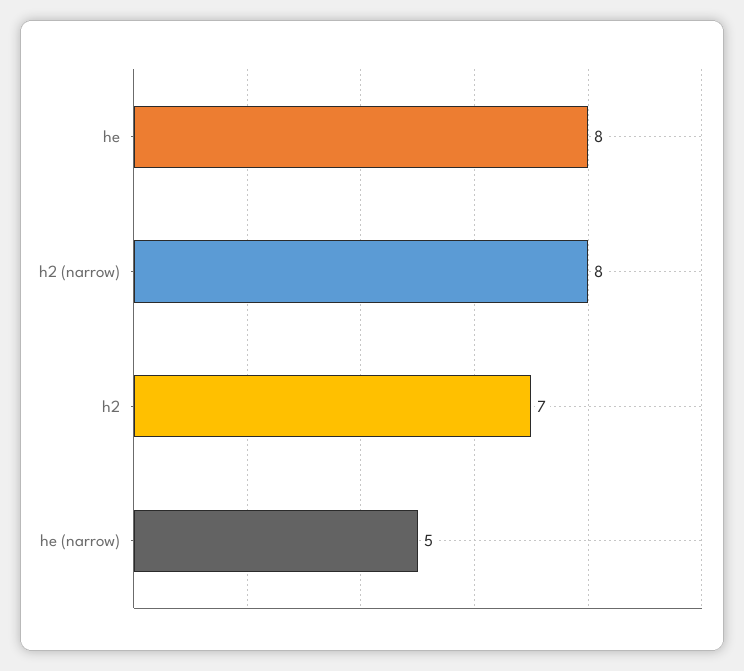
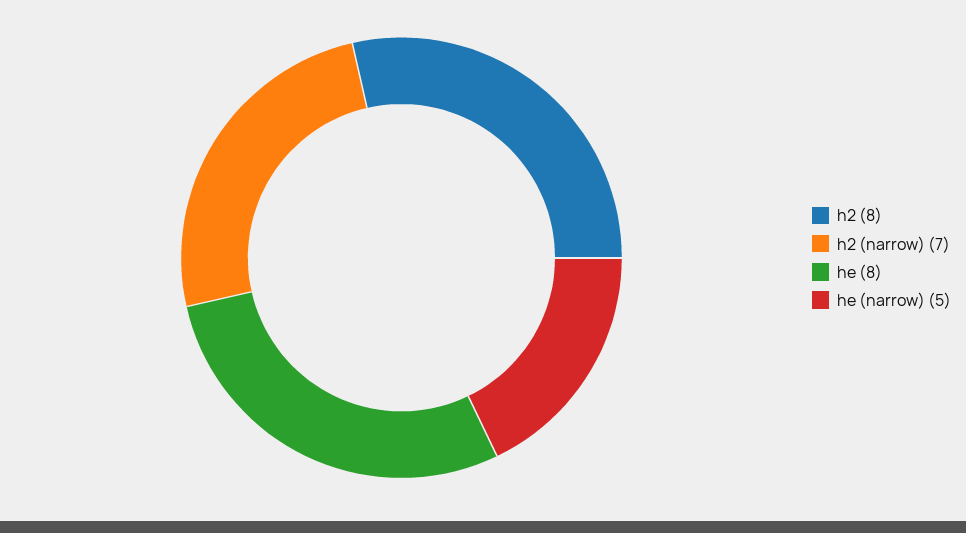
h2 (narrow): 8 -> 7
h2: 7 -> 8

